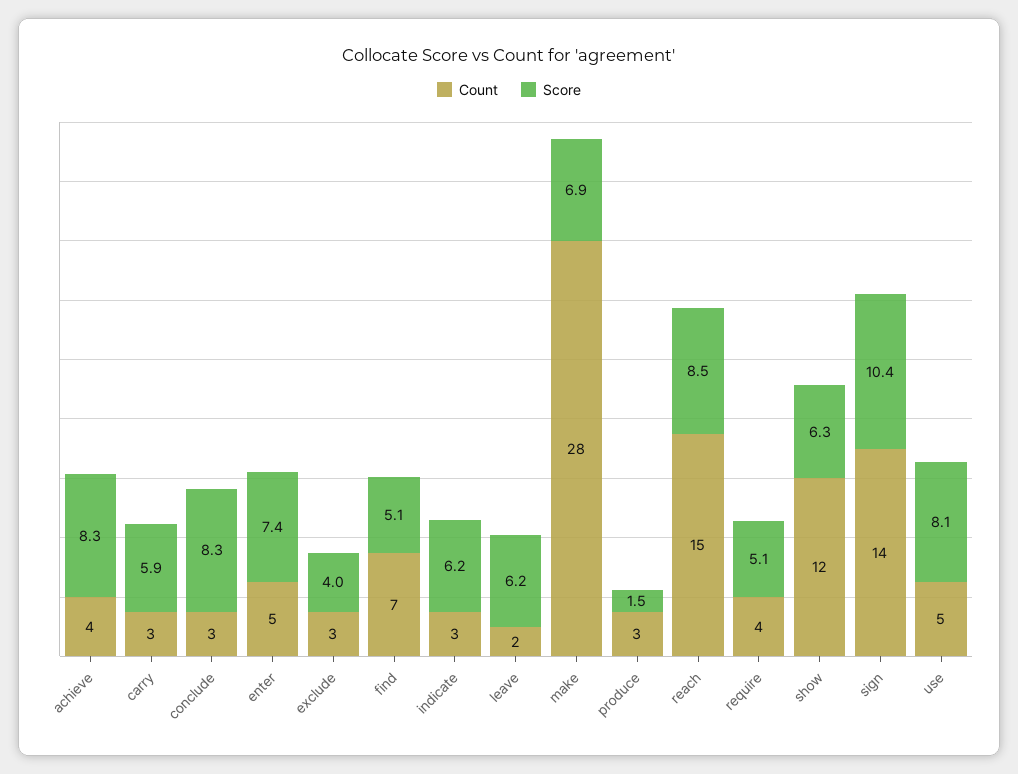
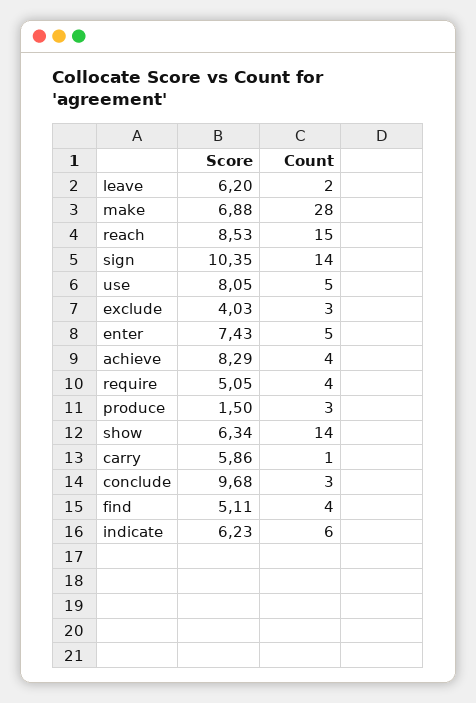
Count, carry: 3 -> 1
Score, conclude: 8.3 -> 9.68
Count, find: 7 -> 4
Count, indicate: 3 -> 6
Count, show: 12 -> 14

